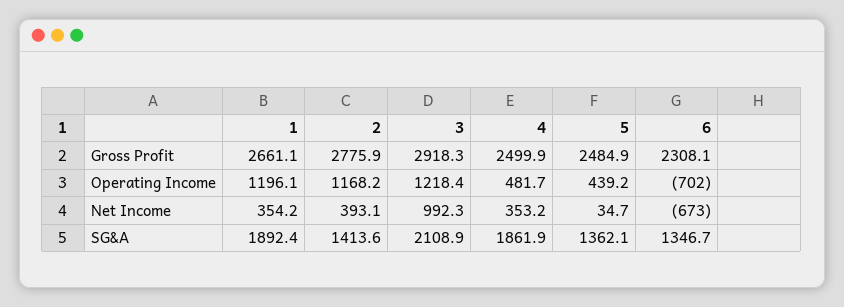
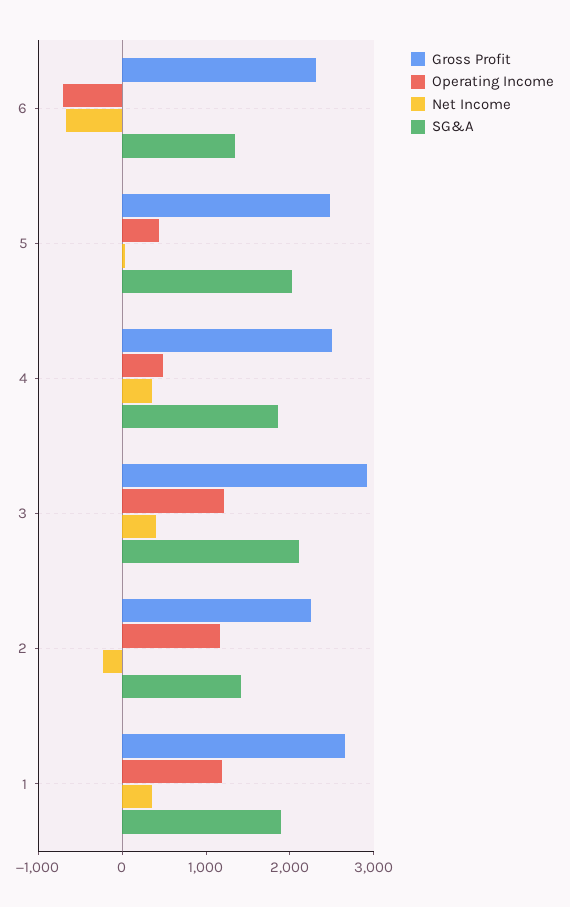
Gross Profit, 2: 2775.9 -> 2200
Net Income, 2: 393.1 -> -200
Net Income, 3: 992.3 -> 400
SG&A, 5: 1362.1 -> 2000

